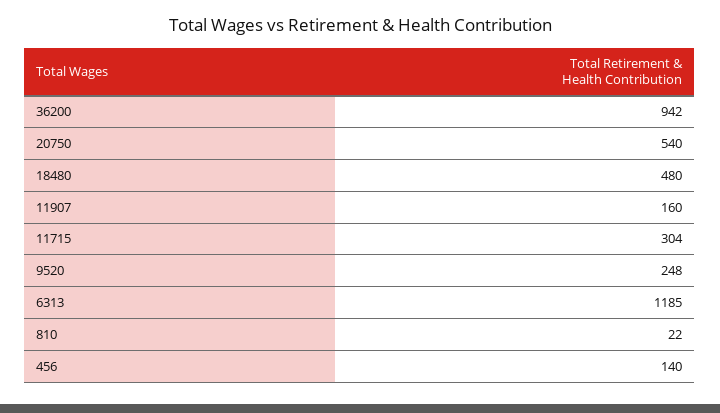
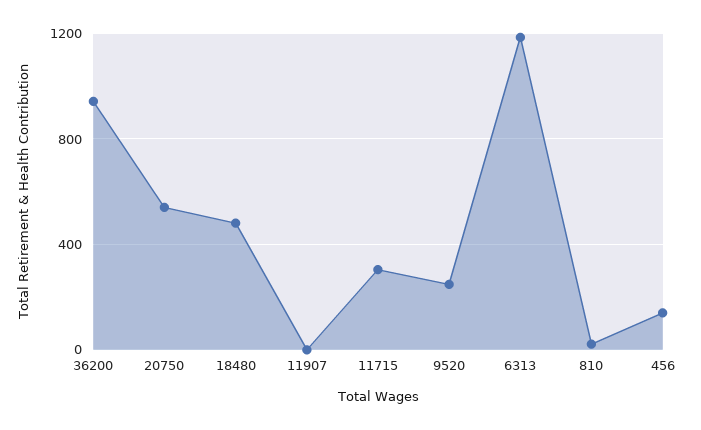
11907: 160 -> 0

